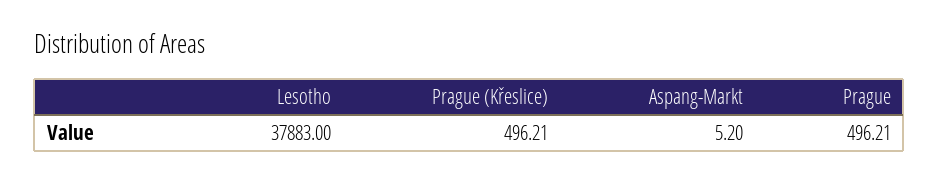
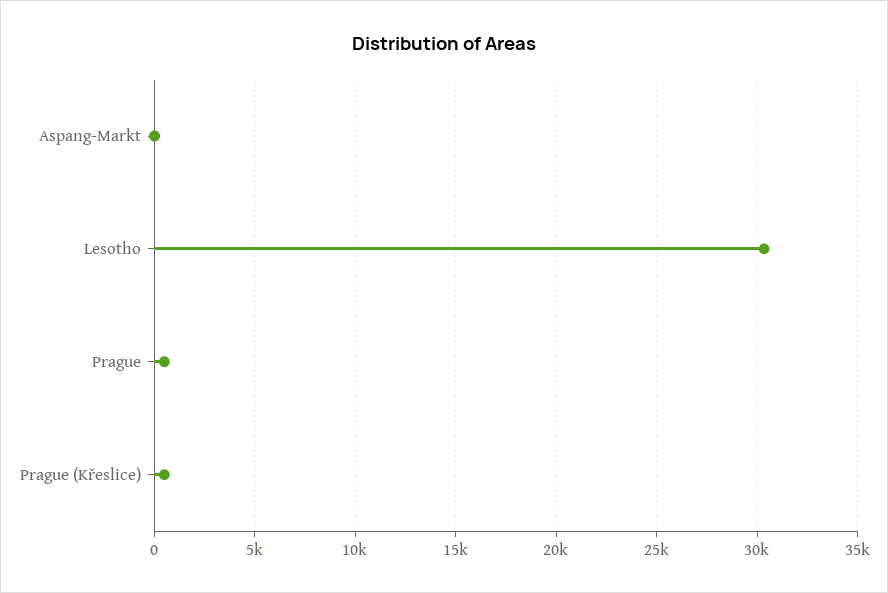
Lesotho: 37883 -> 30500

